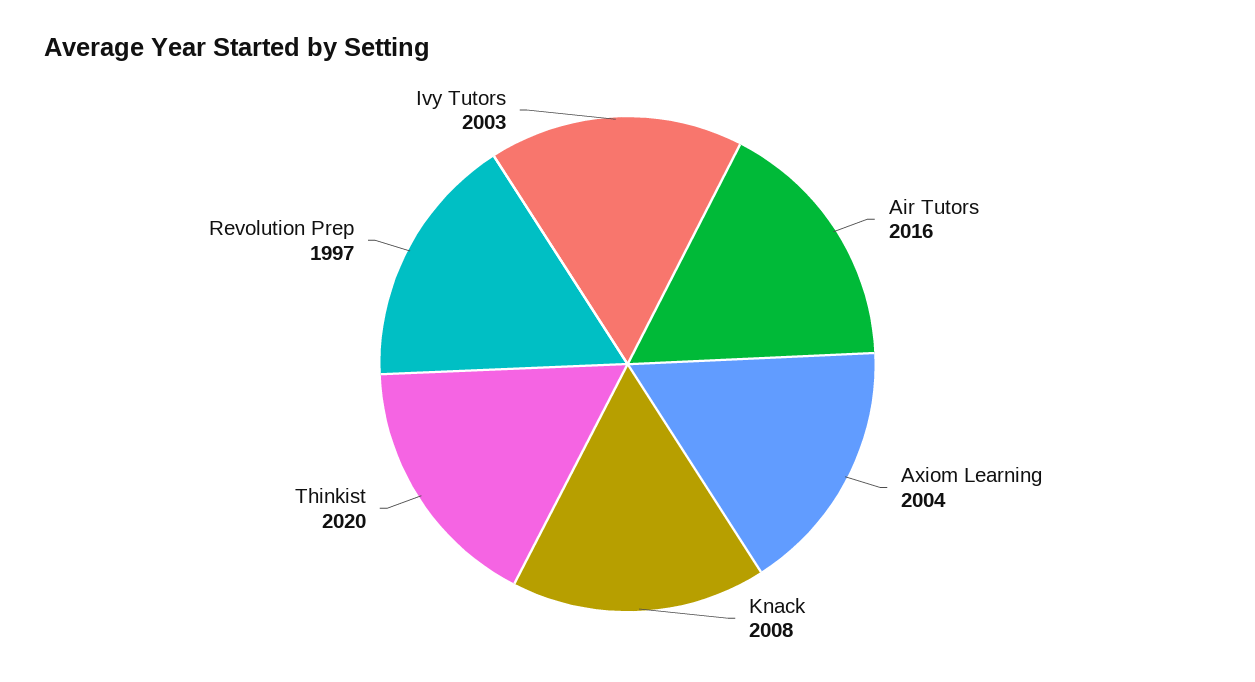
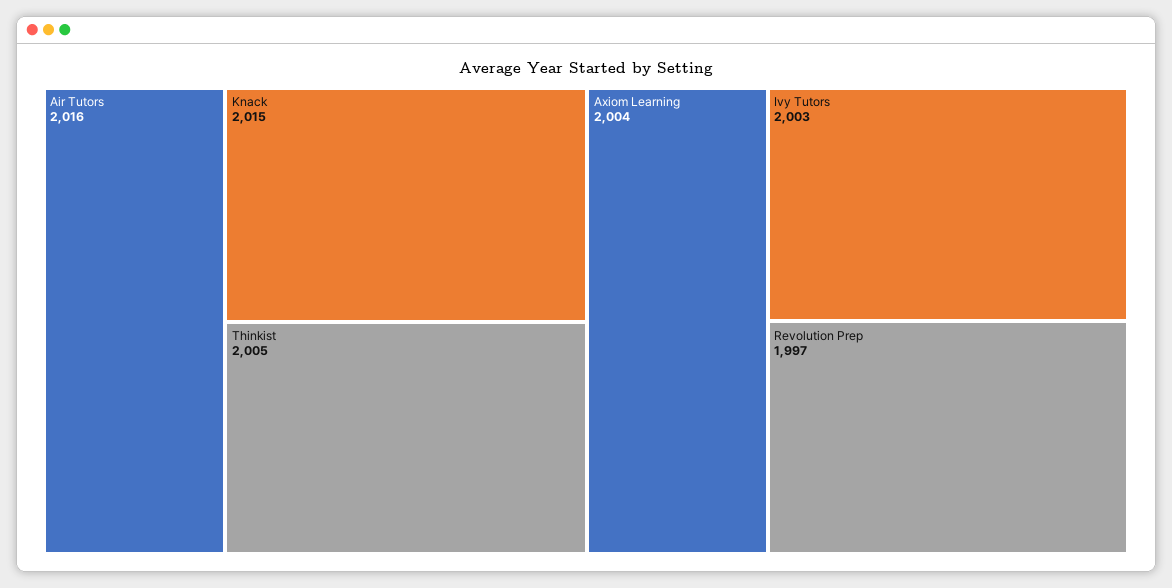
Knack: 2008 -> 2015
Thinkist: 2020 -> 2005

